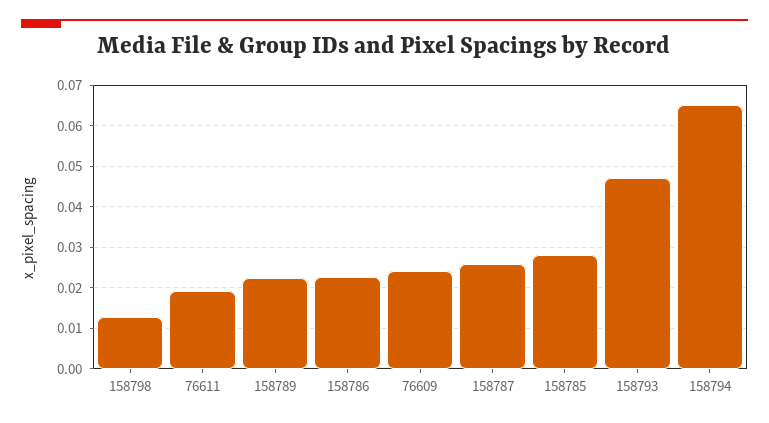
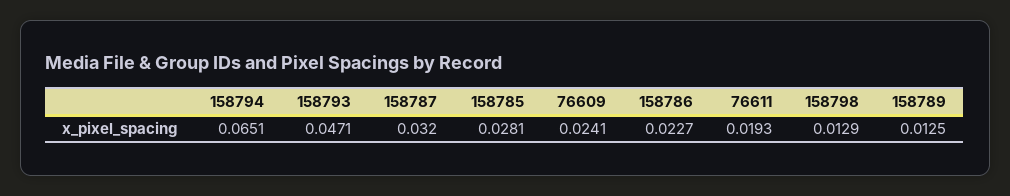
158789: 0.022 -> 0.0125
158787: 0.026 -> 0.032

